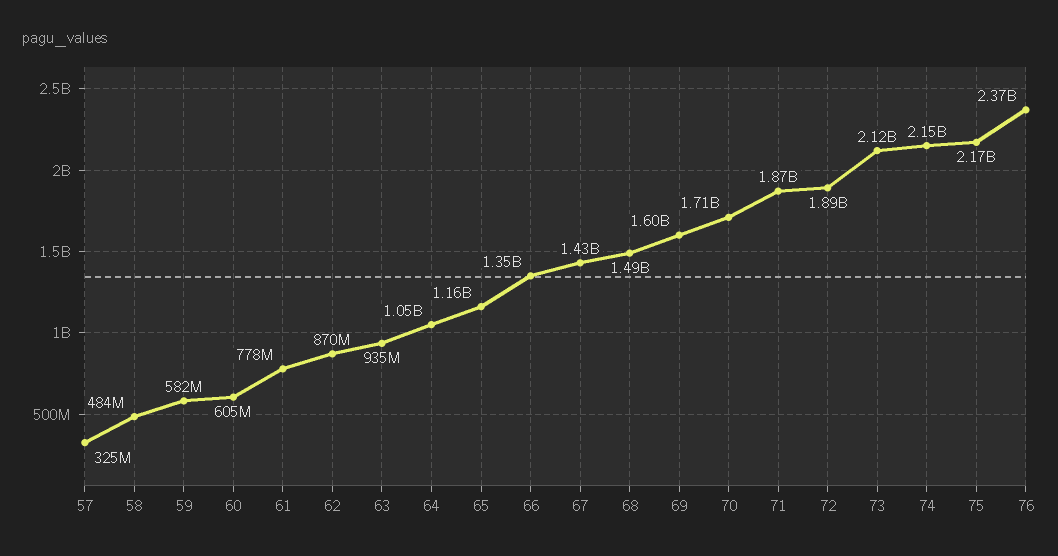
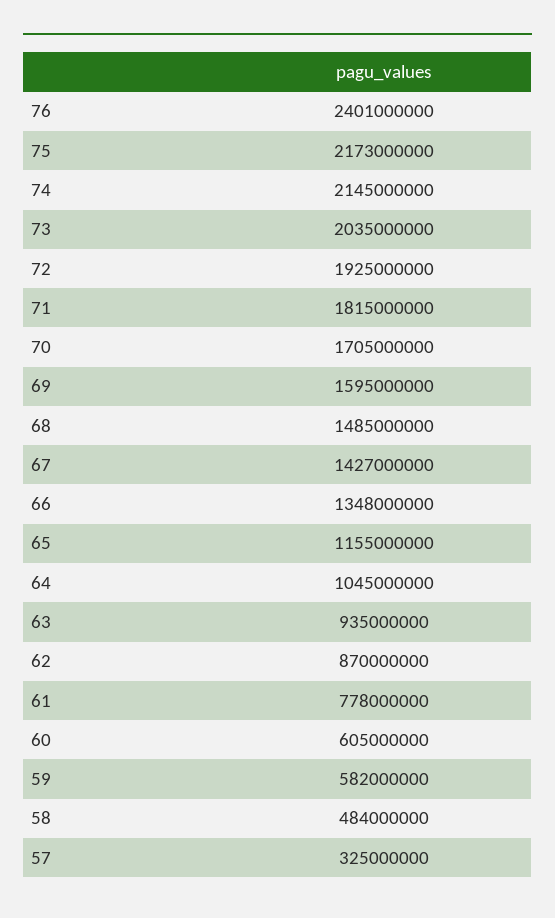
71: 1870000000 -> 1815000000
72: 1890000000 -> 1925000000
73: 2120000000 -> 2035000000
76: 2370000000 -> 2401000000

